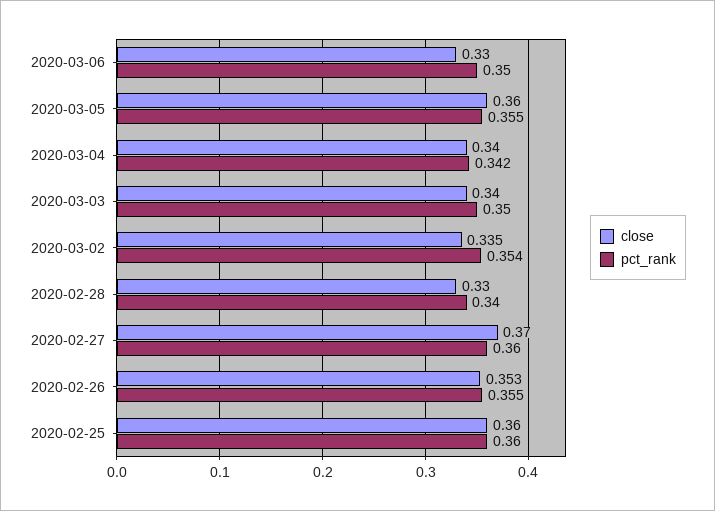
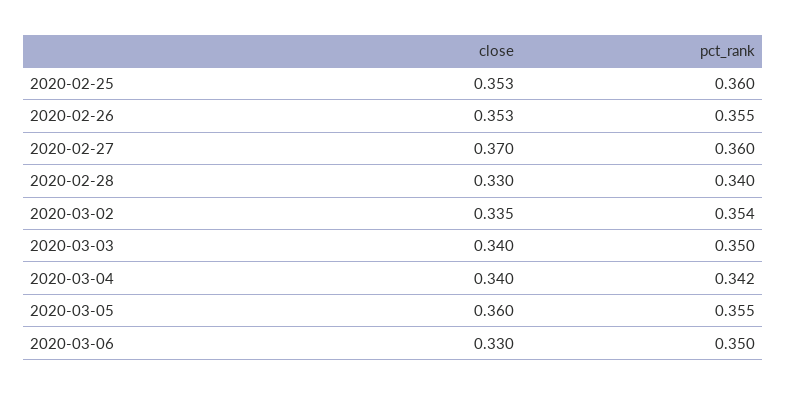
close, 2020-02-25: 0.36 -> 0.353

